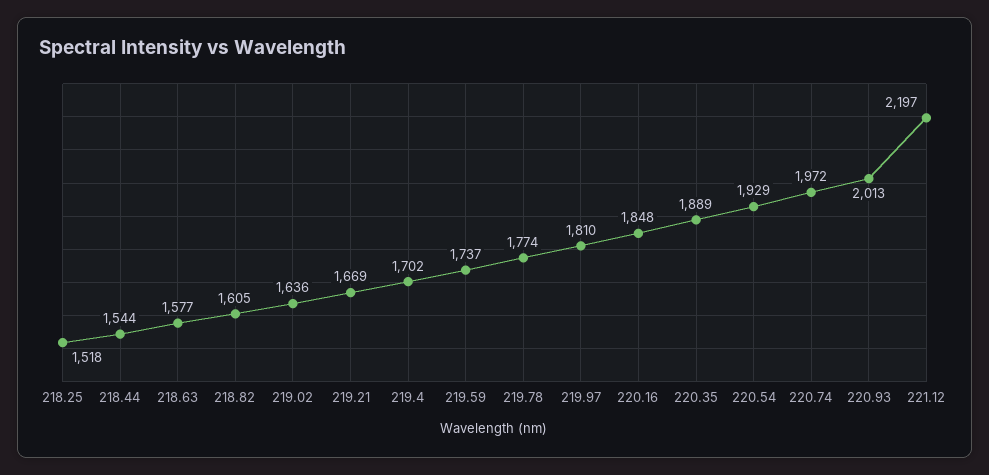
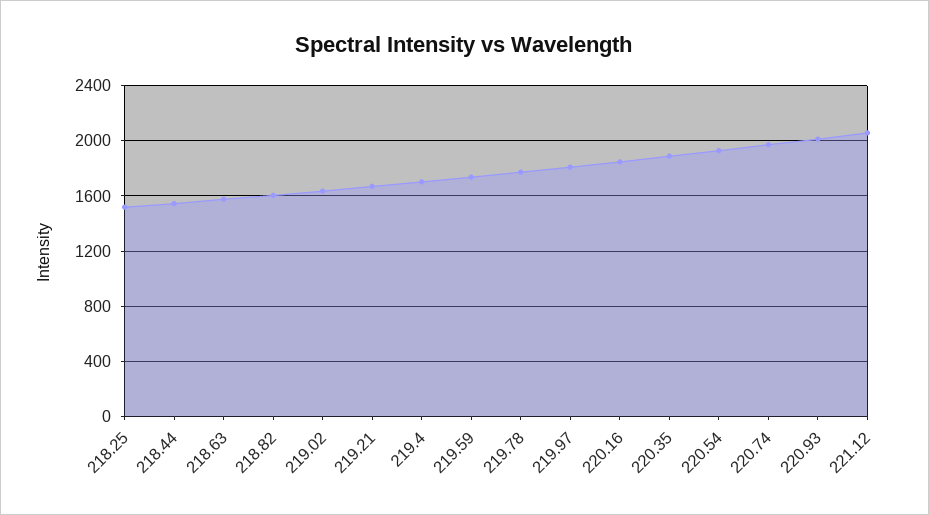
221.12: 2197 -> 2050

